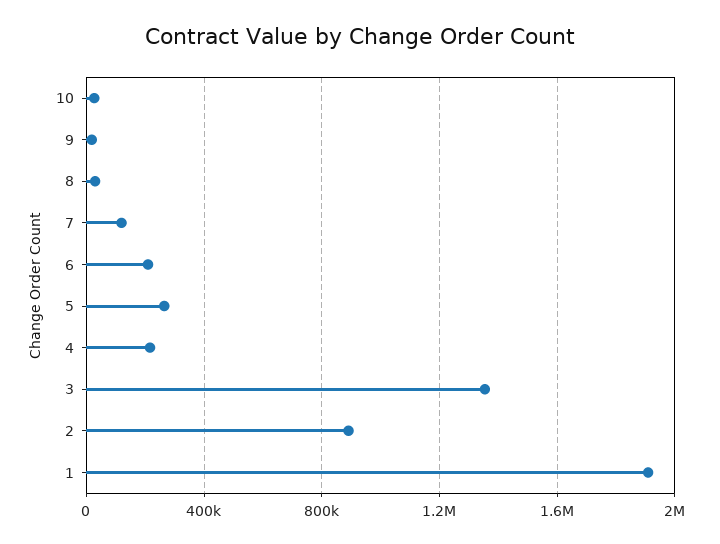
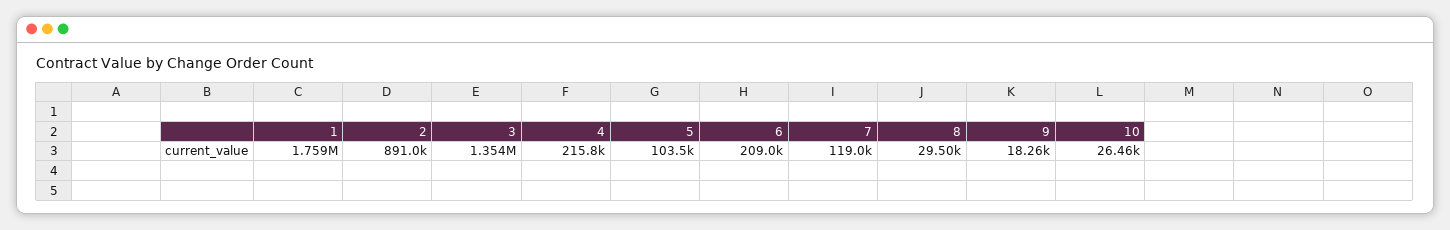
5: 250000 -> 103500
1: 1900000 -> 1759000

